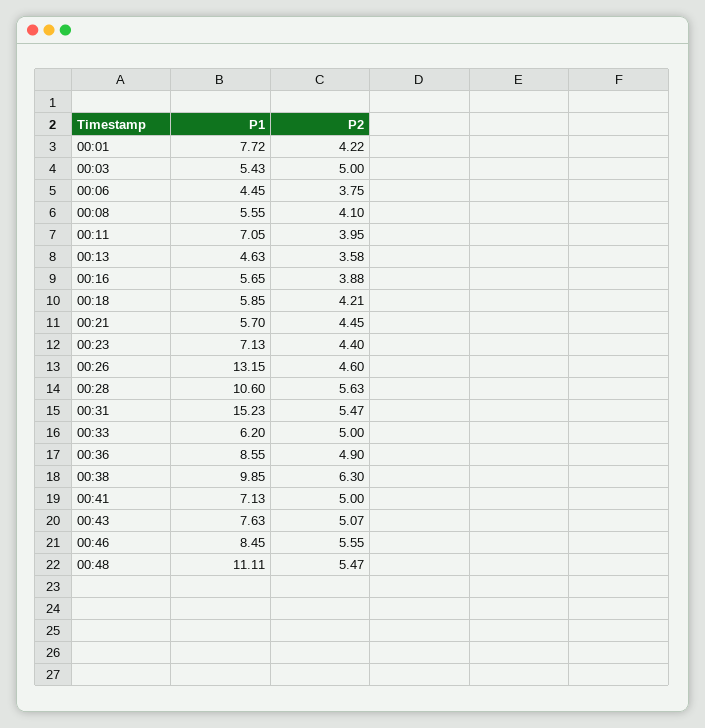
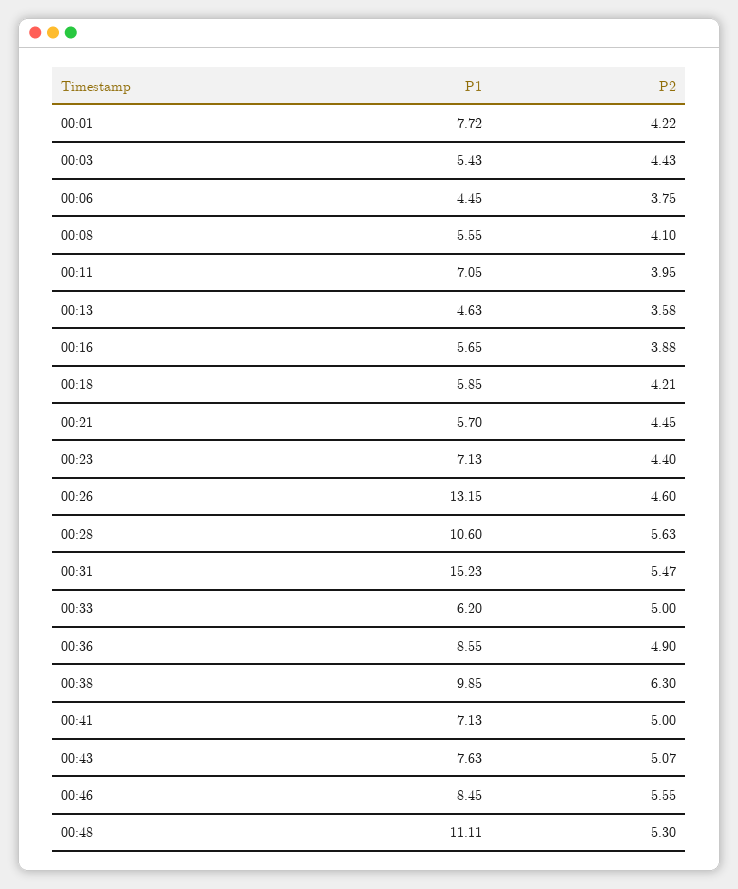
P2, 00:03: 5 -> 4.43
P2, 00:48: 5.47 -> 5.3

